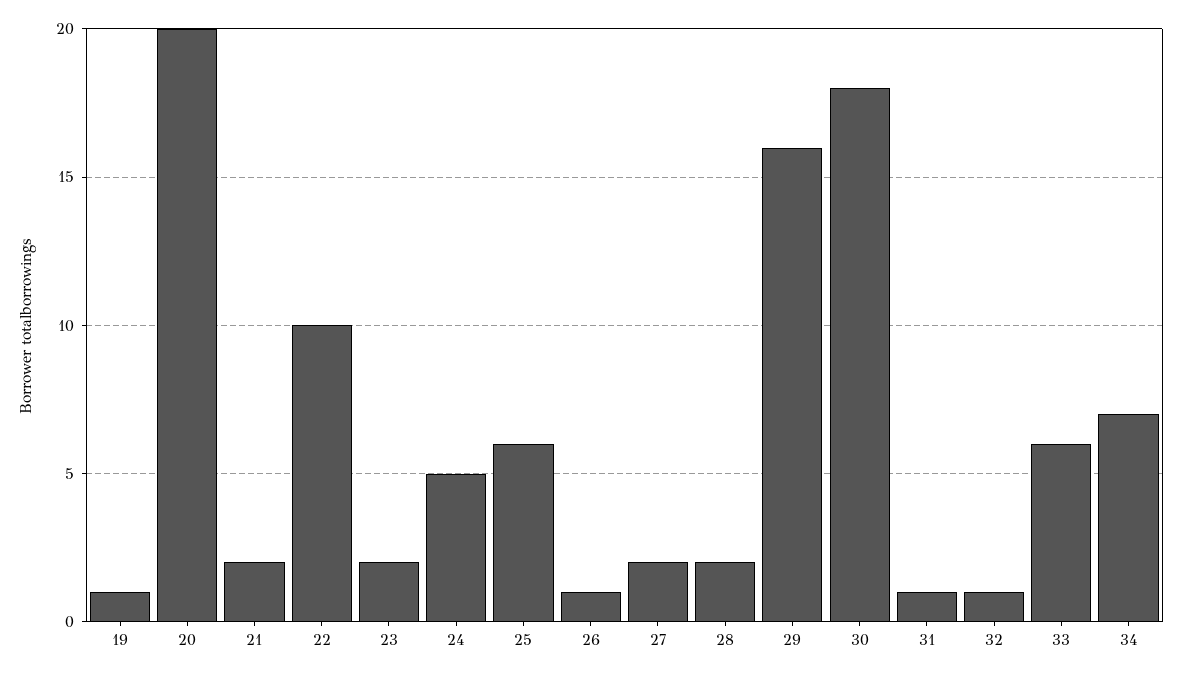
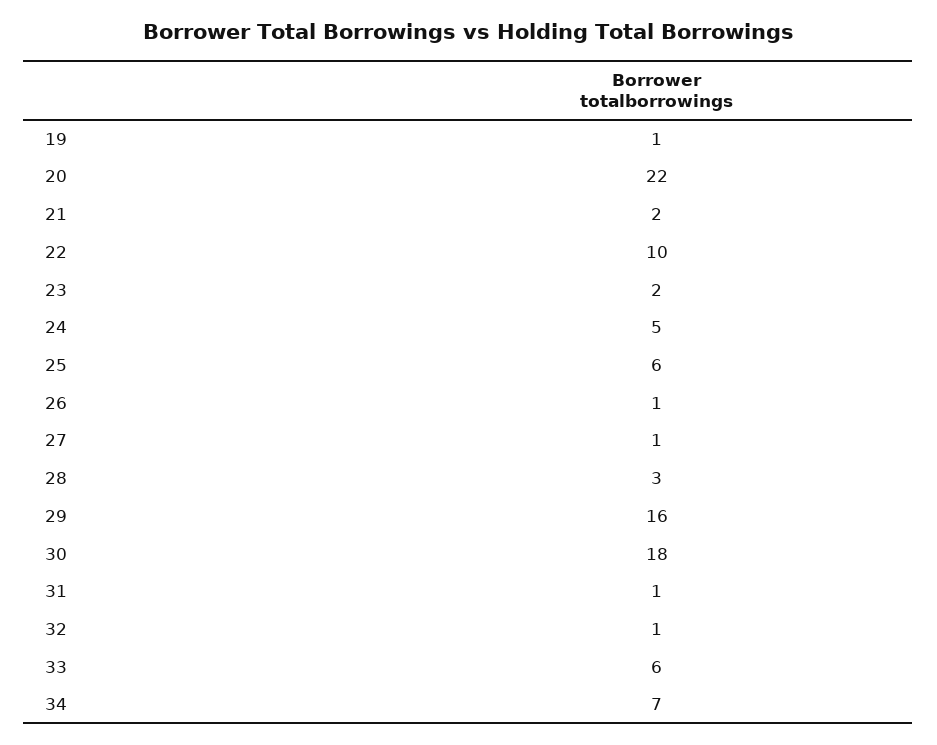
20: 20 -> 22
27: 2 -> 1
28: 2 -> 3

